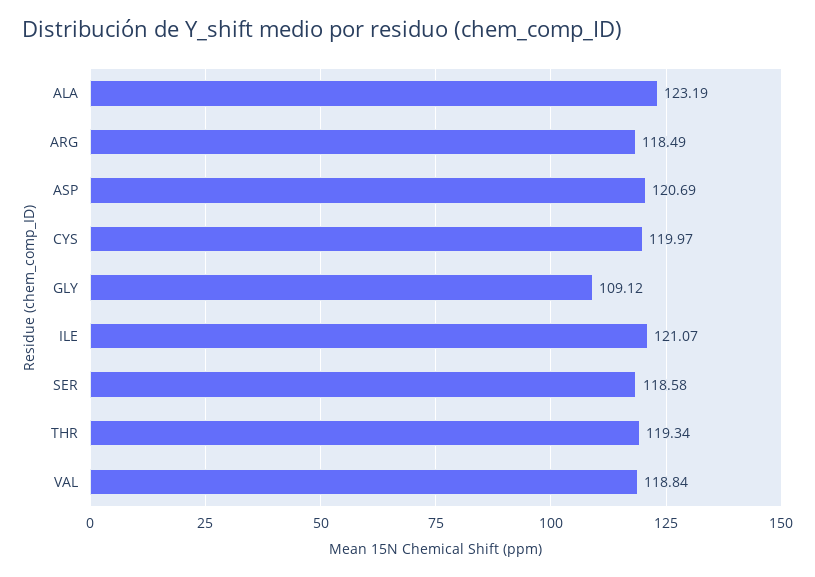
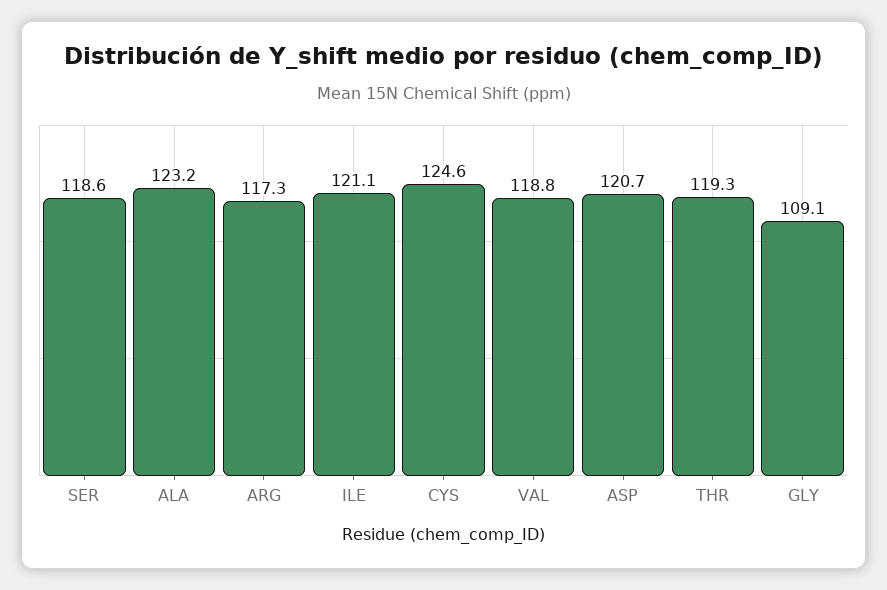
ARG: 118.49 -> 117.3
CYS: 119.97 -> 124.6

